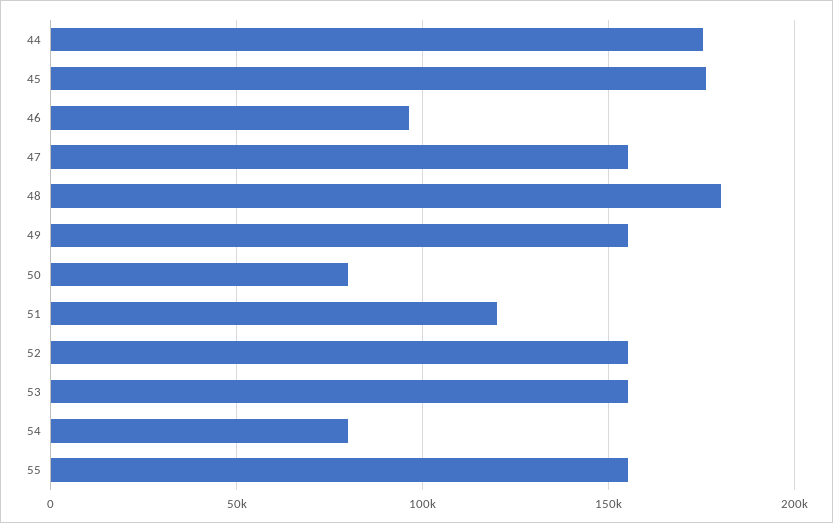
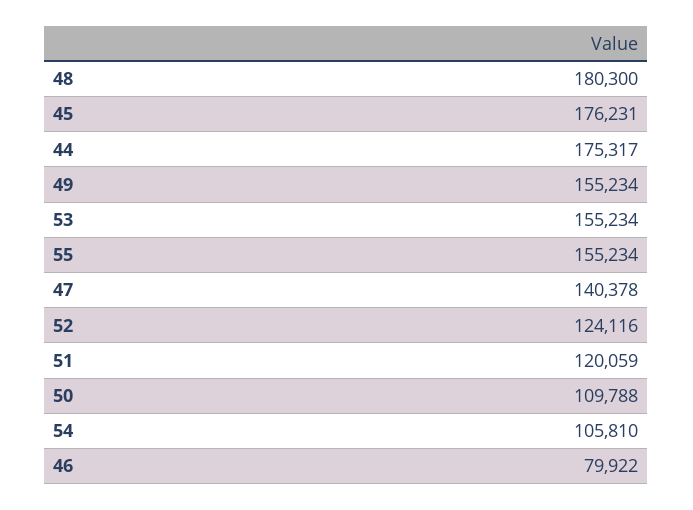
46: 95000 -> 79922
47: 155000 -> 140378
50: 80000 -> 109788
52: 155000 -> 124116
54: 80000 -> 105810

